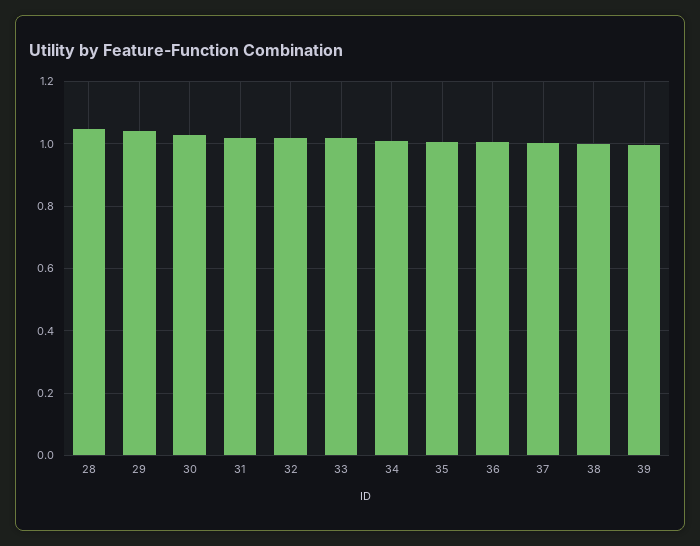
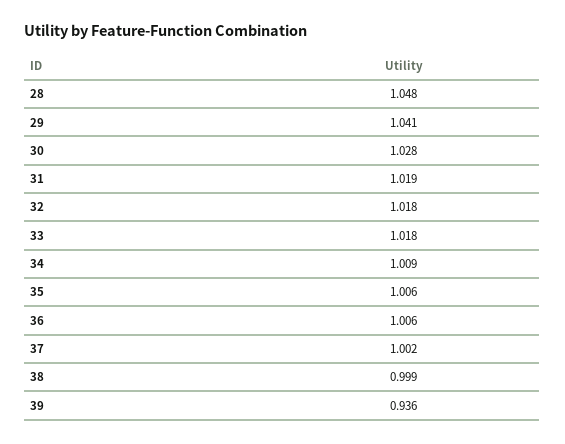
39: 1 -> 0.936

